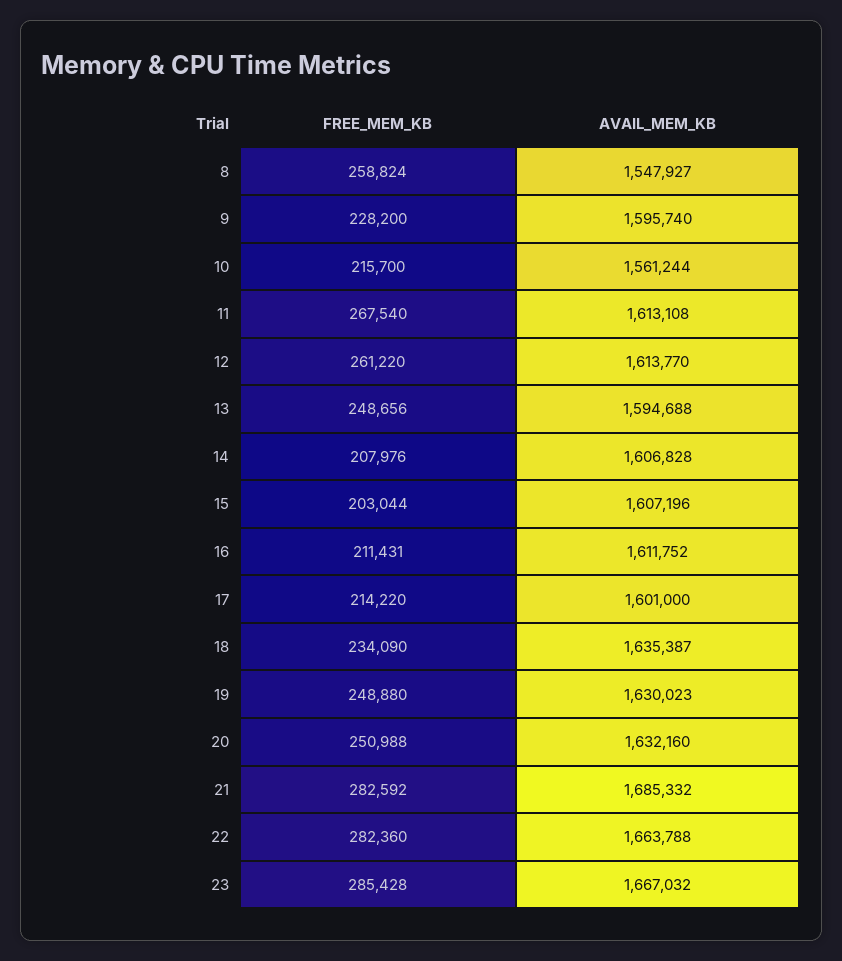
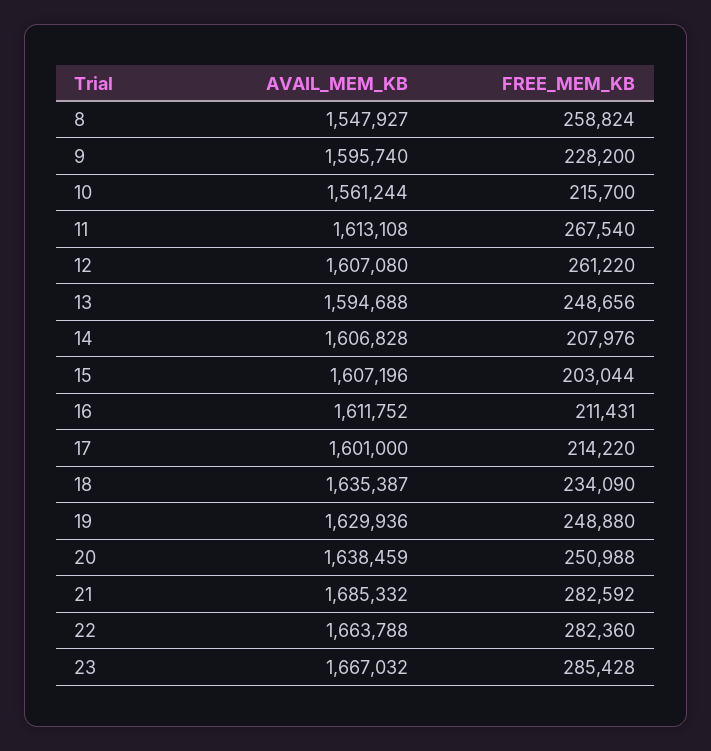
AVAIL_MEM_KB, 12: 1613770 -> 1607080
AVAIL_MEM_KB, 19: 1630023 -> 1629936
AVAIL_MEM_KB, 20: 1632160 -> 1638459

